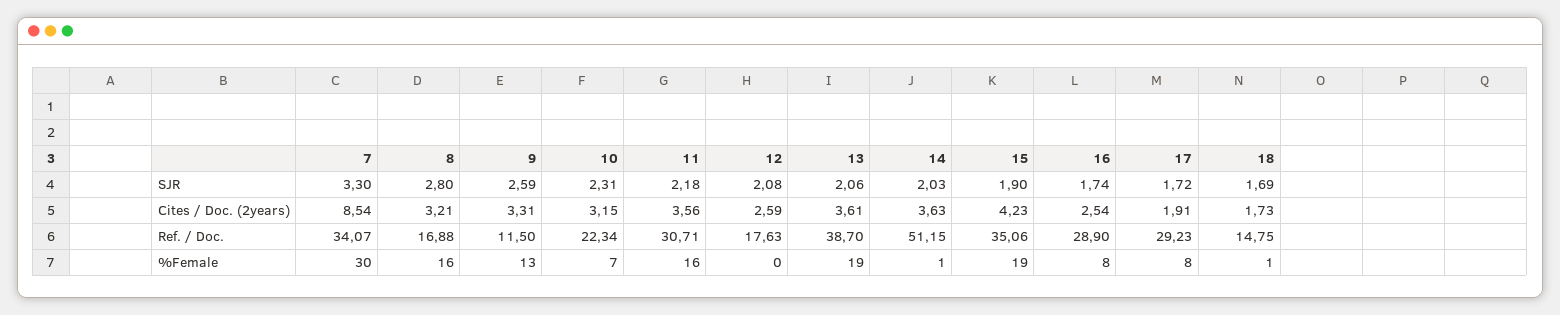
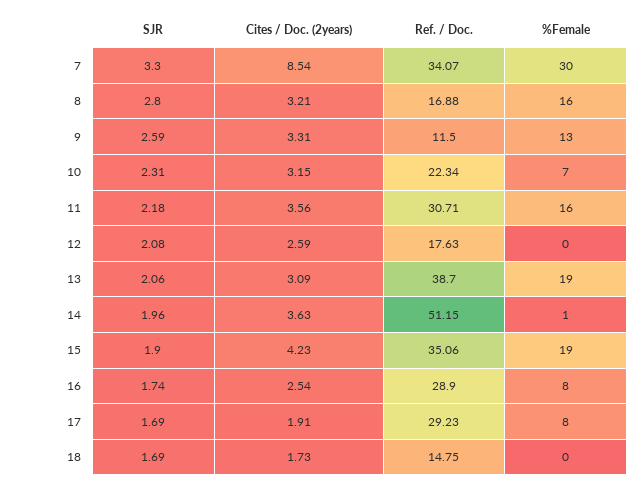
14, SJR: 2.03 -> 1.96
17, SJR: 1.72 -> 1.69
13, Cites / Doc. (2years): 3.61 -> 3.09
18, %Female: 1 -> 0

